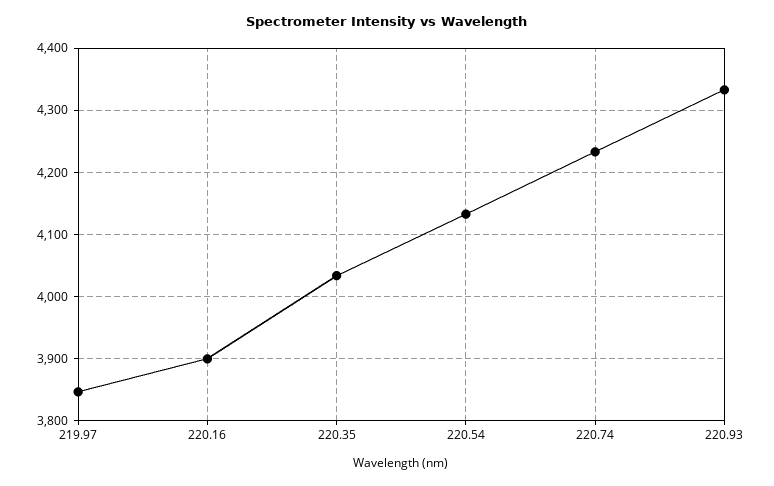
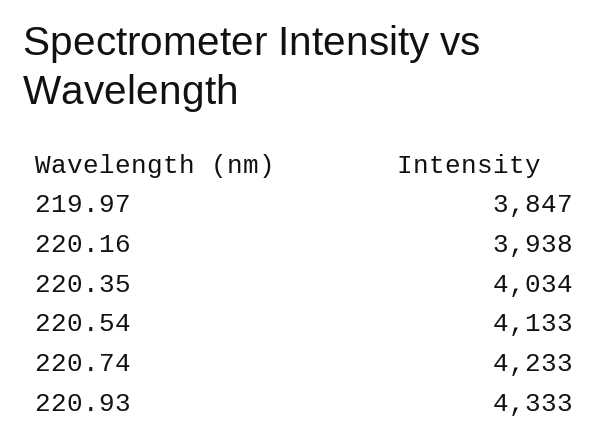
220.16: 3900 -> 3938

